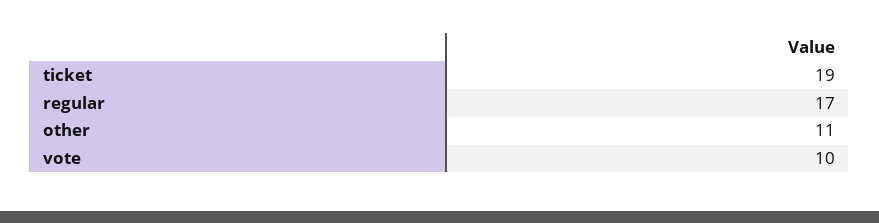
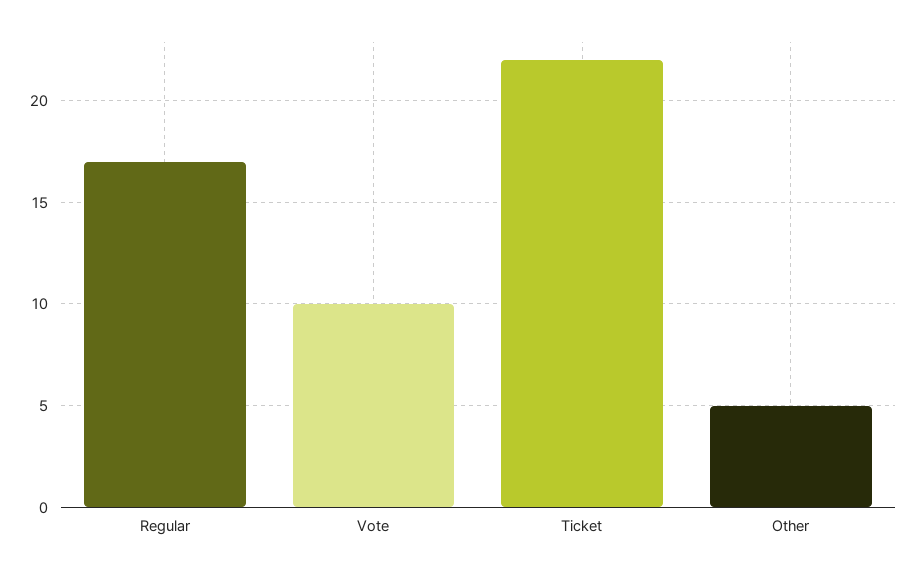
ticket: 19 -> 22
other: 11 -> 5

